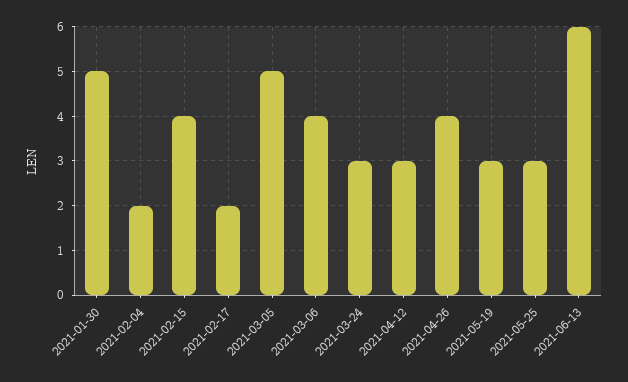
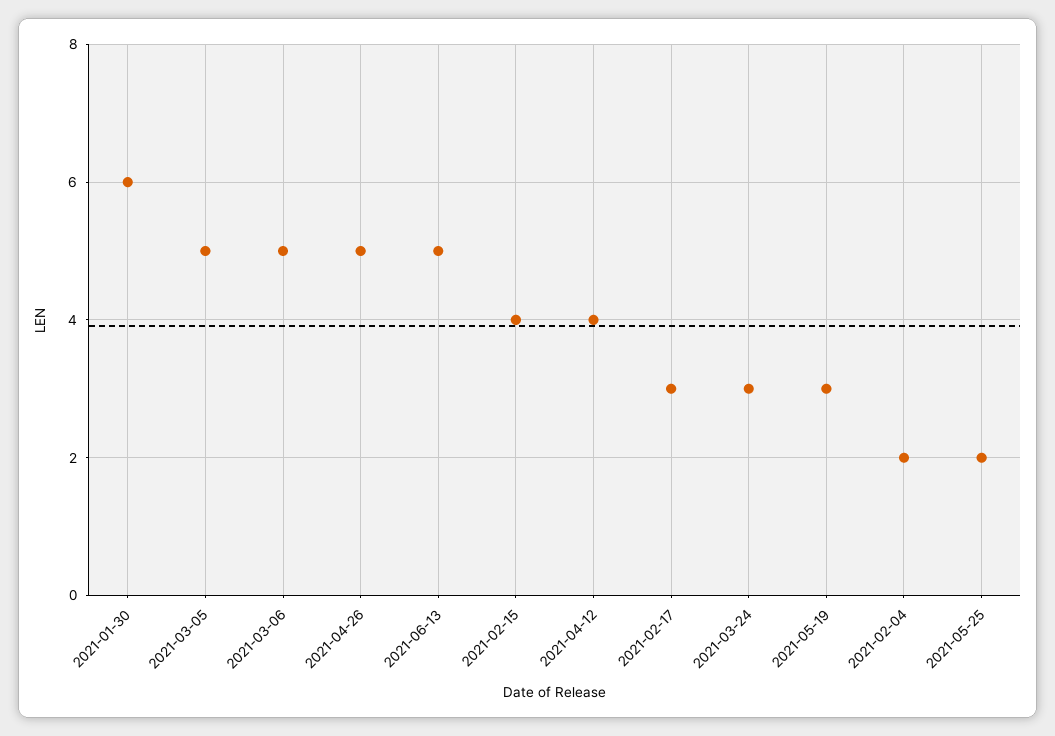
2021-01-30: 5 -> 6
2021-02-17: 2 -> 3
2021-03-06: 4 -> 5
2021-04-12: 3 -> 4
2021-04-26: 4 -> 5
2021-05-25: 3 -> 2
2021-06-13: 6 -> 5

